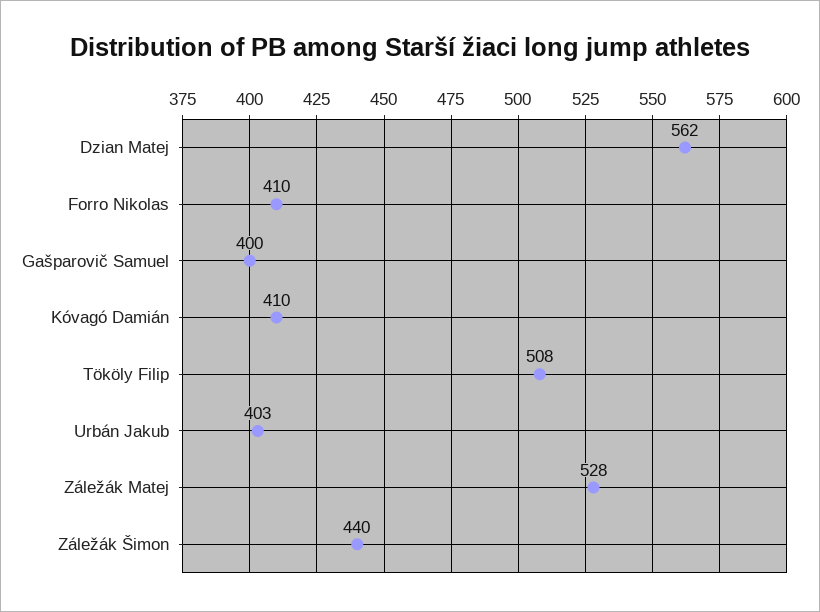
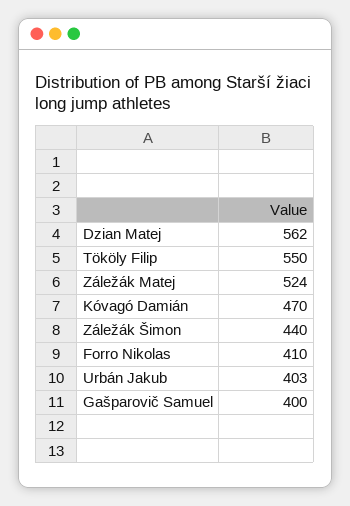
Kóvagó Damián: 410 -> 470
Tököly Filip: 508 -> 550
Záležák Matej: 528 -> 524

